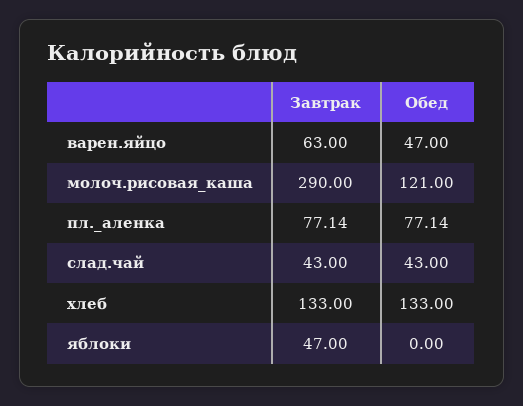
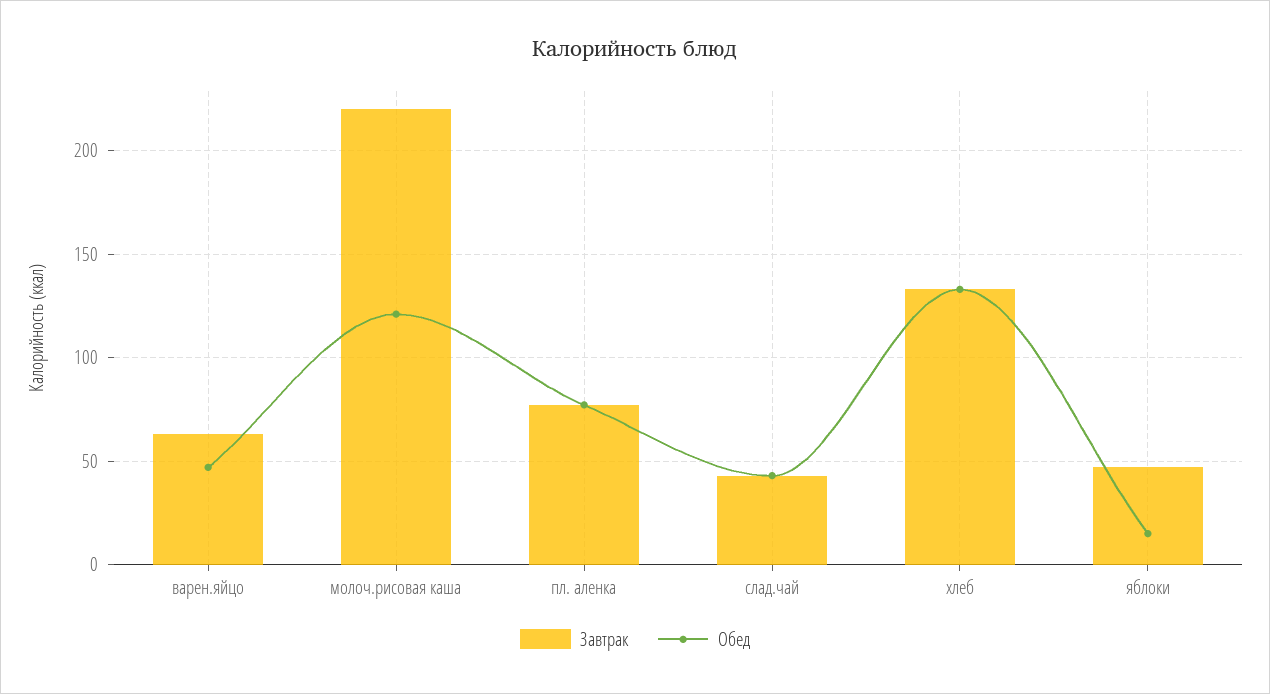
Завтрак, молоч.рисовая_каша: 290 -> 220
Обед, яблоки: 0 -> 15

